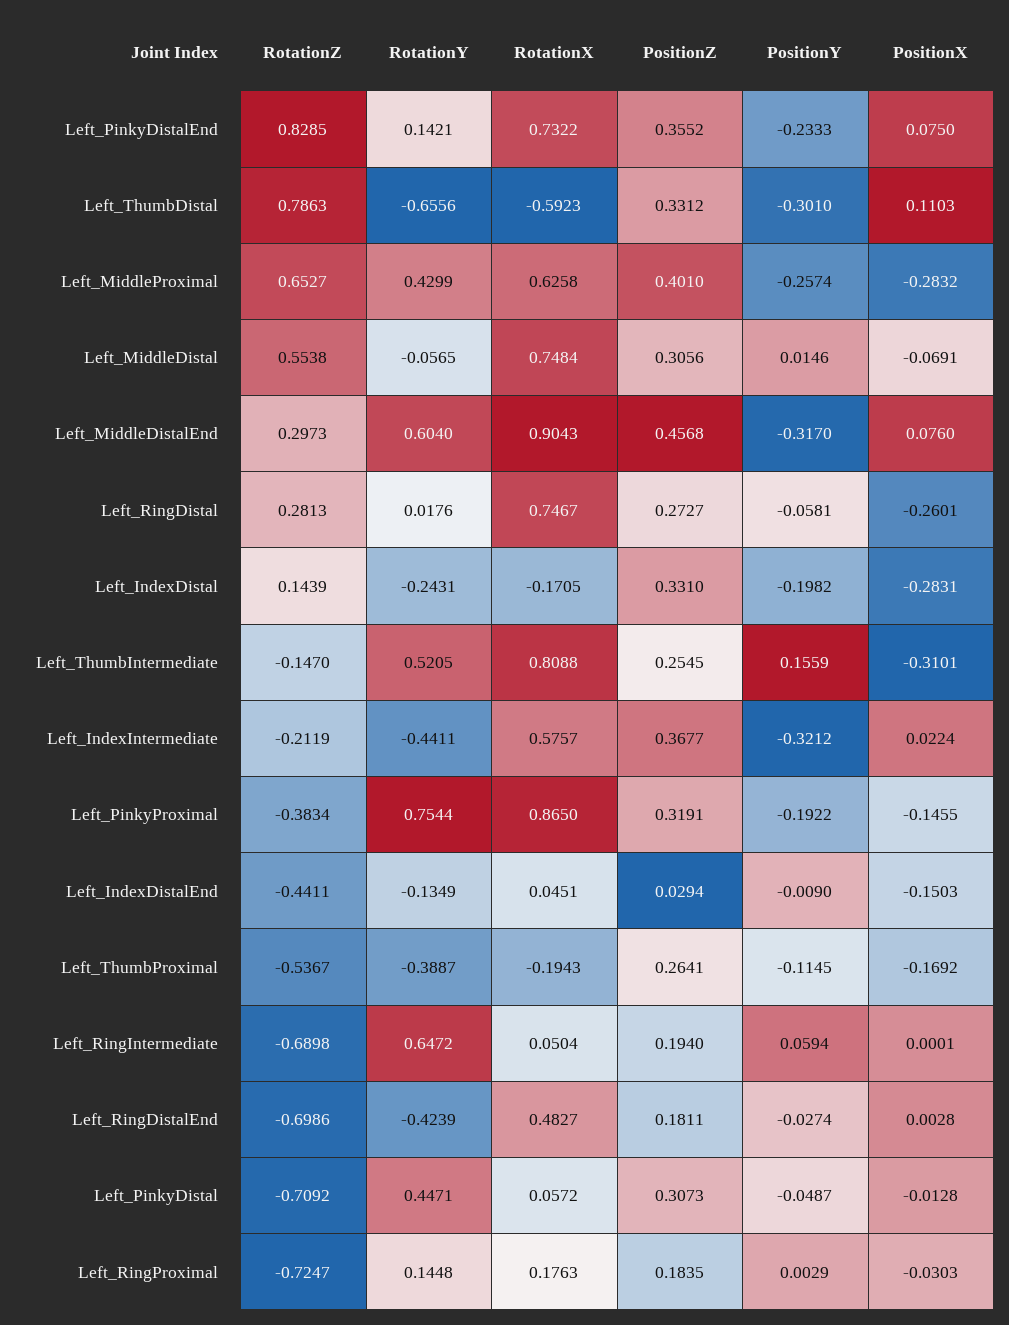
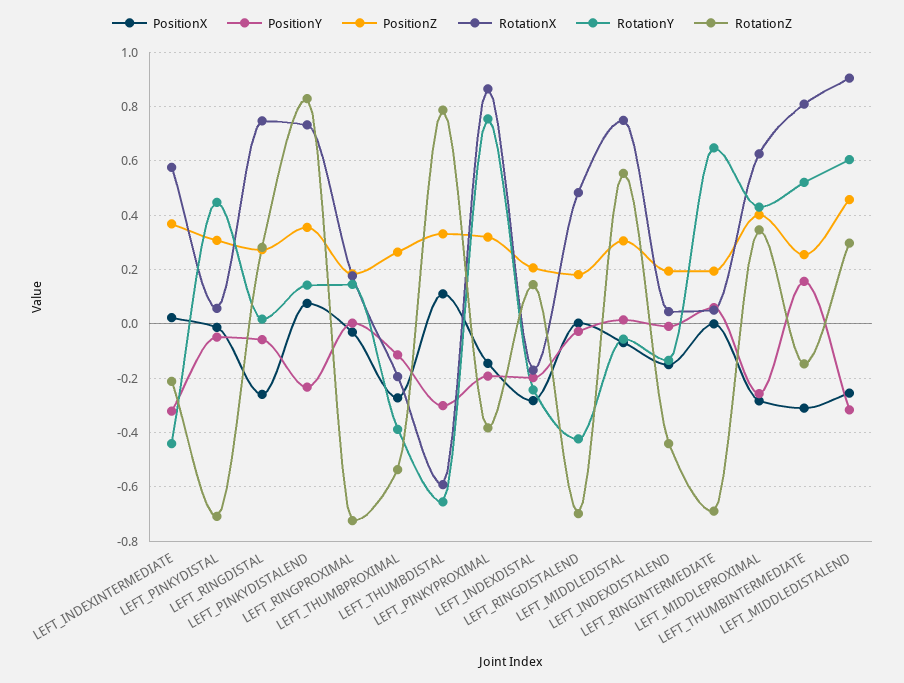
RotationZ, Left_MiddleProximal: 0.6527 -> 0.35
PositionX, Left_MiddleDistalEnd: 0.076 -> -0.25
PositionZ, Left_IndexDistal: 0.331 -> 0.2
PositionZ, Left_IndexDistalEnd: 0.0294 -> 0.2
PositionX, Left_ThumbProximal: -0.1692 -> -0.275

